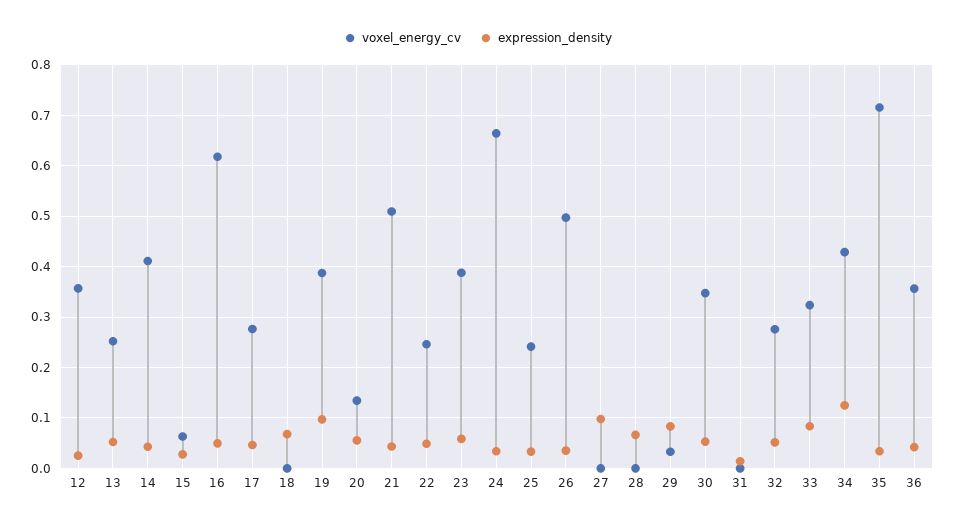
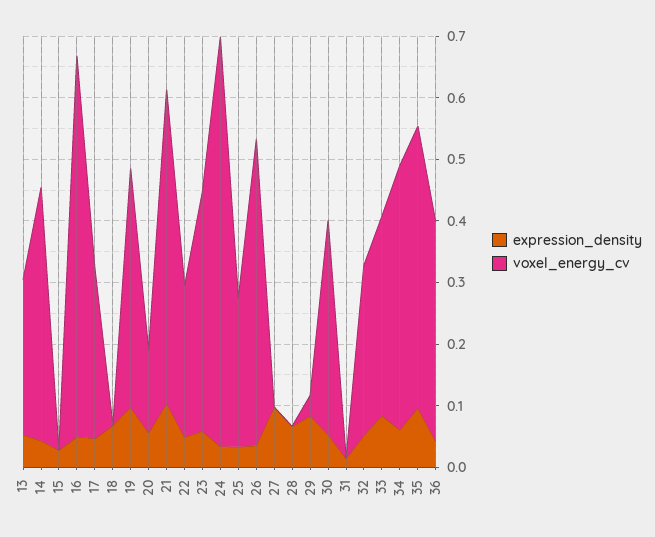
voxel_energy_cv, 12: 0.36 -> none
expression_density, 12: 0.02 -> none
voxel_energy_cv, 15: 0.06 -> 0
expression_density, 21: 0.04 -> 0.1
expression_density, 34: 0.12 -> 0.06
voxel_energy_cv, 35: 0.72 -> 0.46
expression_density, 35: 0.04 -> 0.1

